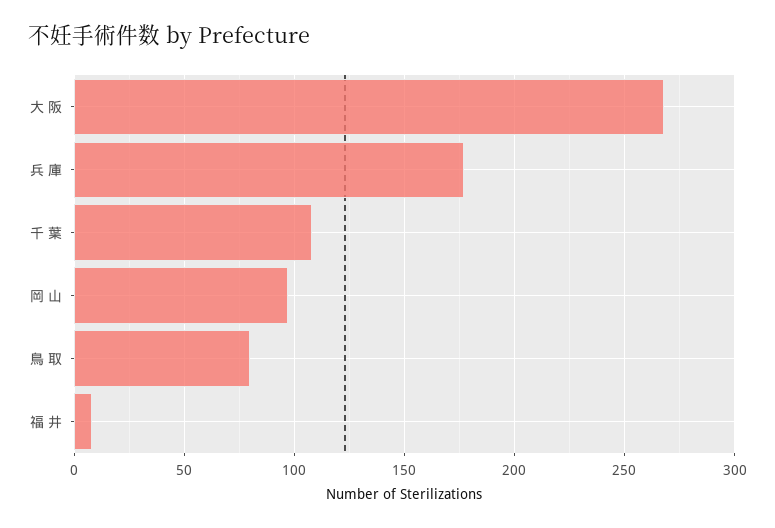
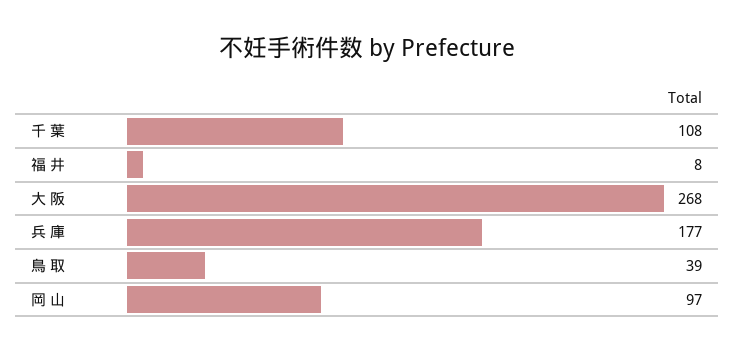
鳥 取: 80 -> 39

